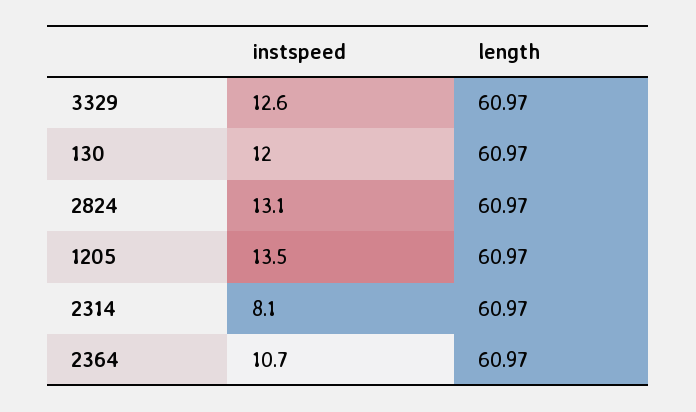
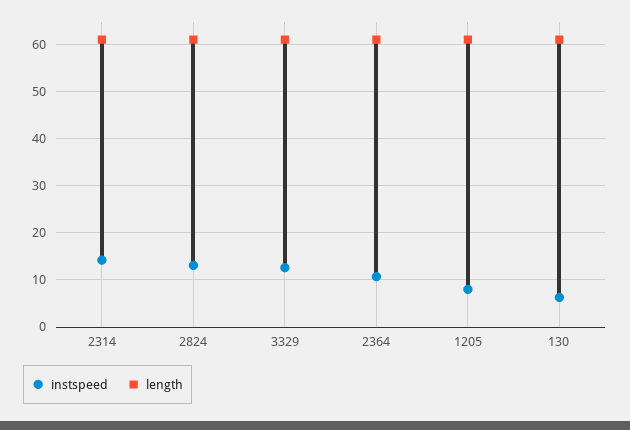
instspeed, 130: 12 -> 6
instspeed, 1205: 13.5 -> 8
instspeed, 2314: 8.1 -> 14

